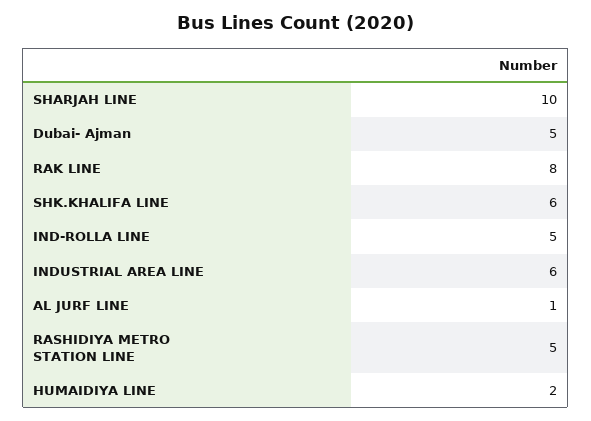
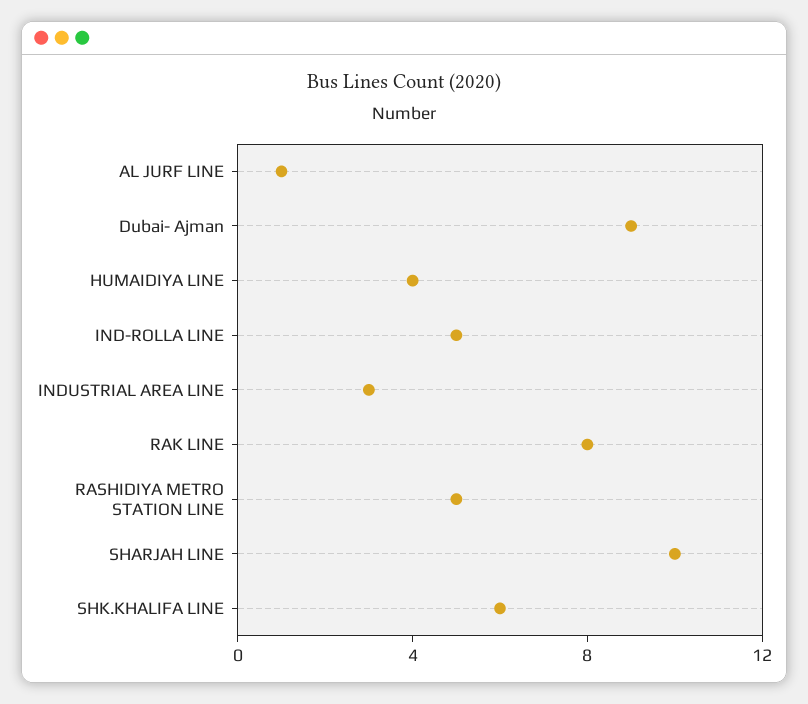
Dubai- Ajman: 5 -> 9
INDUSTRIAL AREA LINE: 6 -> 3
HUMAIDIYA LINE: 2 -> 4

